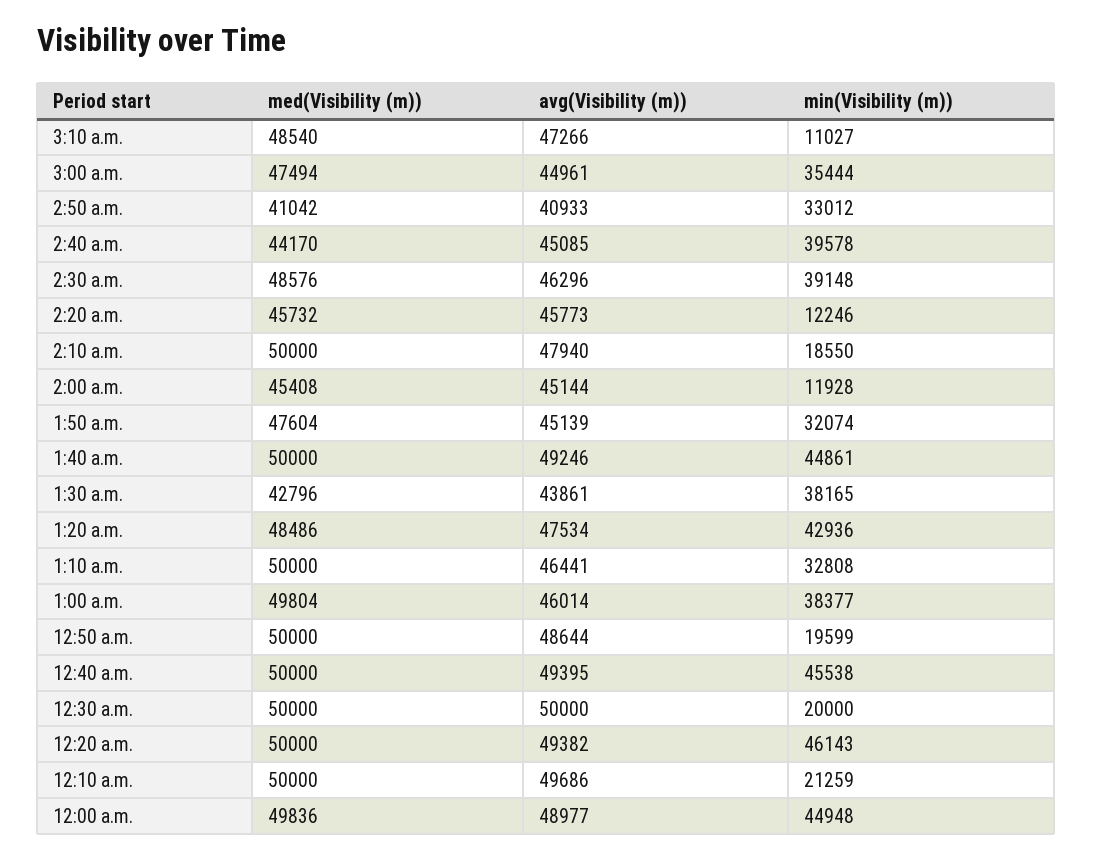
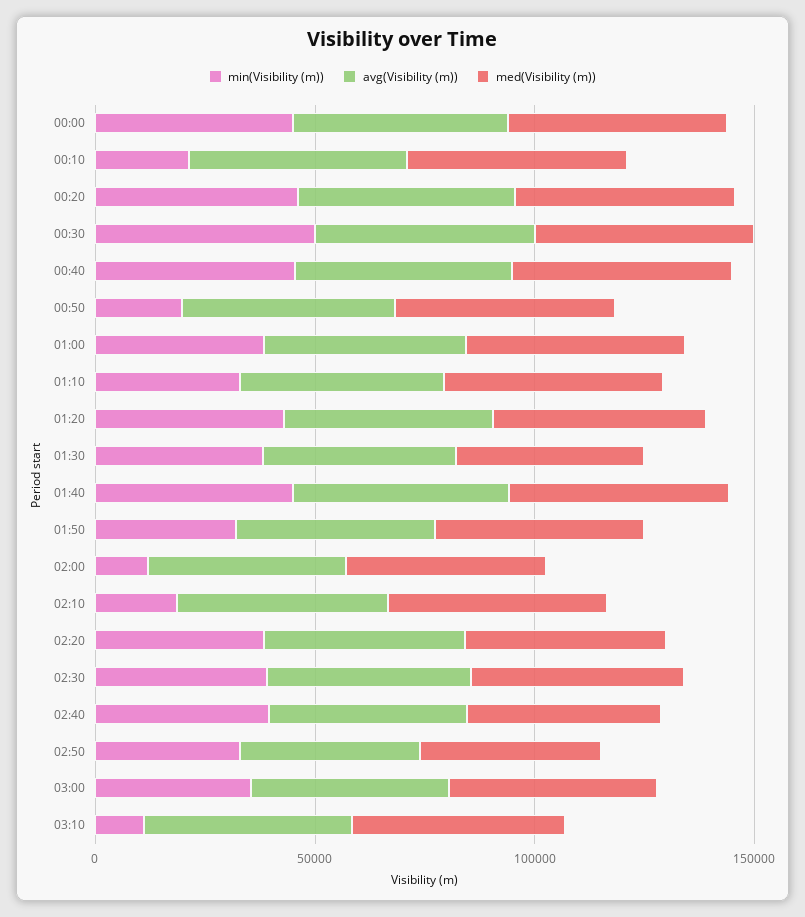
min(Visibility (m)), 2:20 a.m.: 12246 -> 40000
min(Visibility (m)), 12:30 a.m.: 20000 -> 50000

